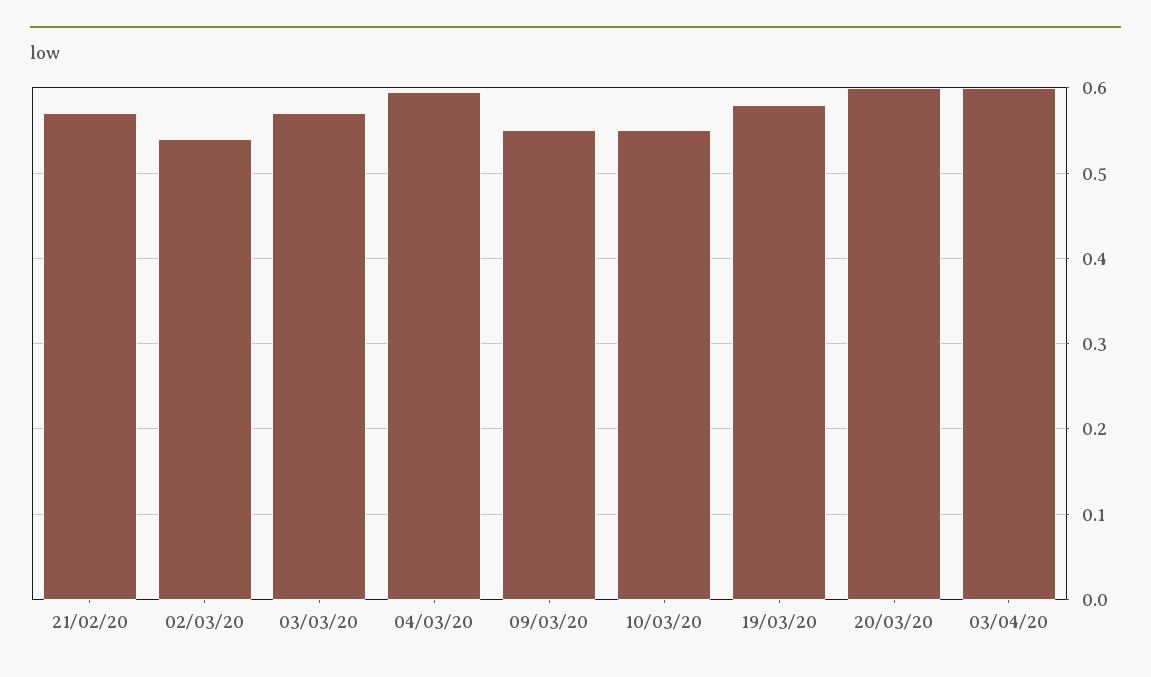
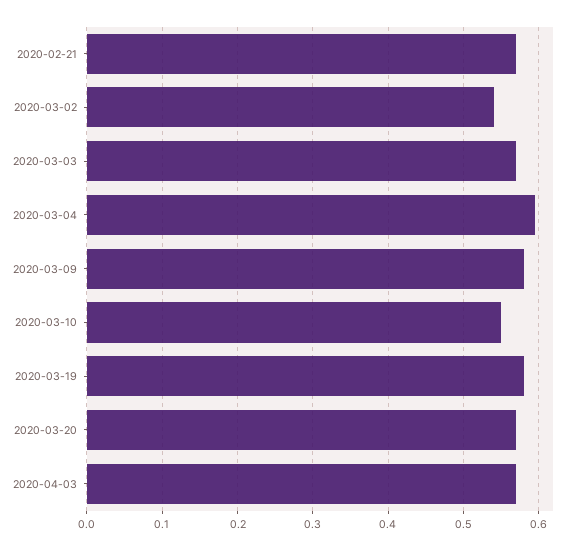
09/03/20: 0.55 -> 0.58
20/03/20: 0.6 -> 0.57
03/04/20: 0.6 -> 0.57

